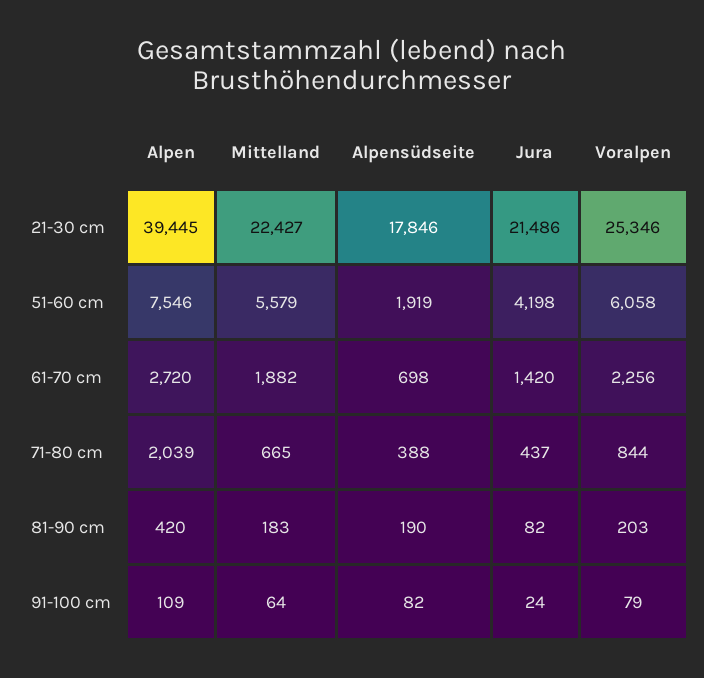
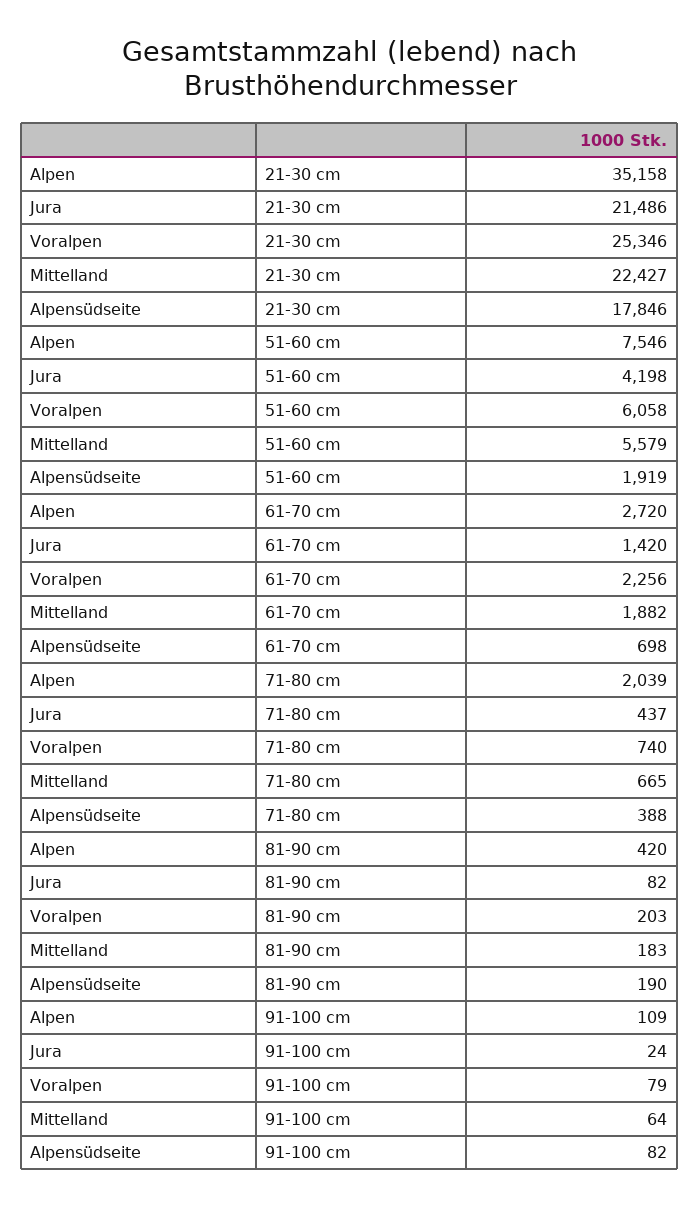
Alpen, 21-30 cm: 39445 -> 35158
Voralpen, 71-80 cm: 844 -> 740

